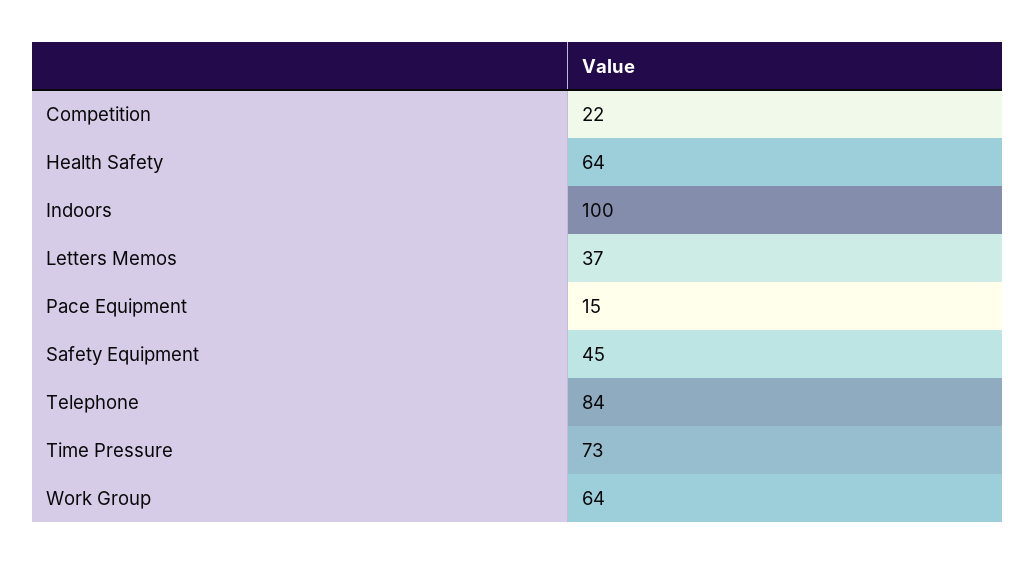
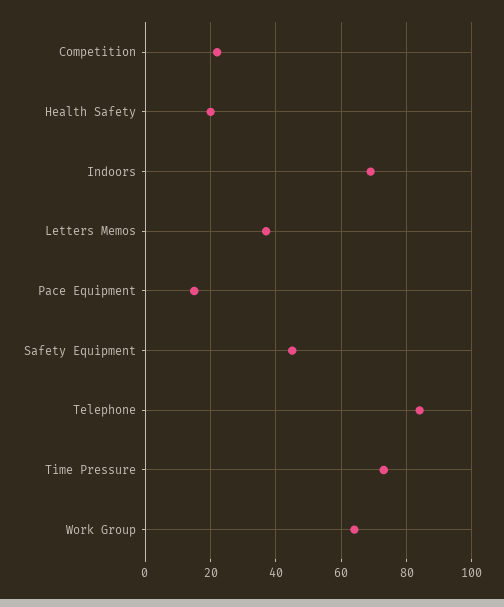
Health Safety: 64 -> 20
Indoors: 100 -> 70

